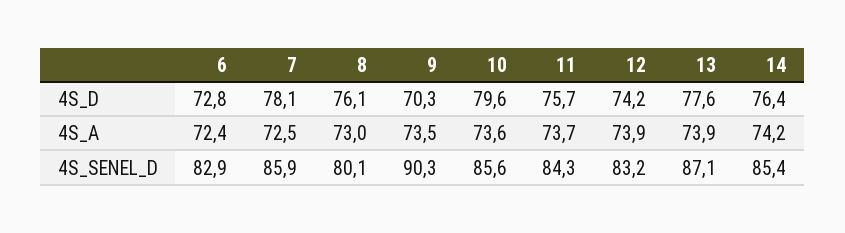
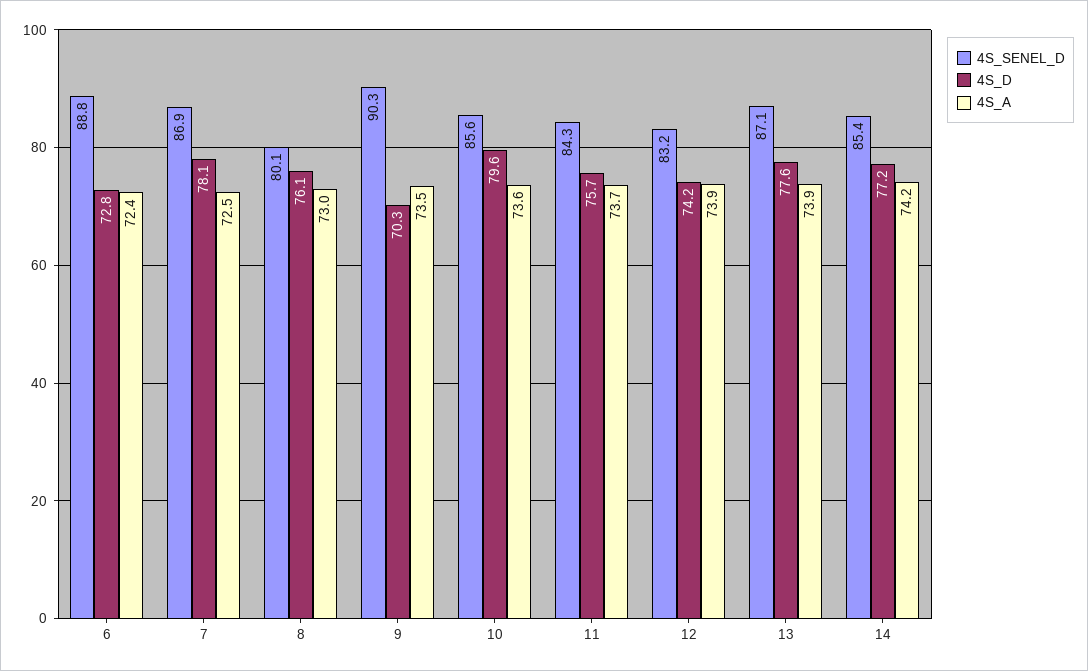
4S_D, 14: 76.4 -> 77.2
4S_SENEL_D, 6: 82.9 -> 88.8
4S_SENEL_D, 7: 85.9 -> 86.9

